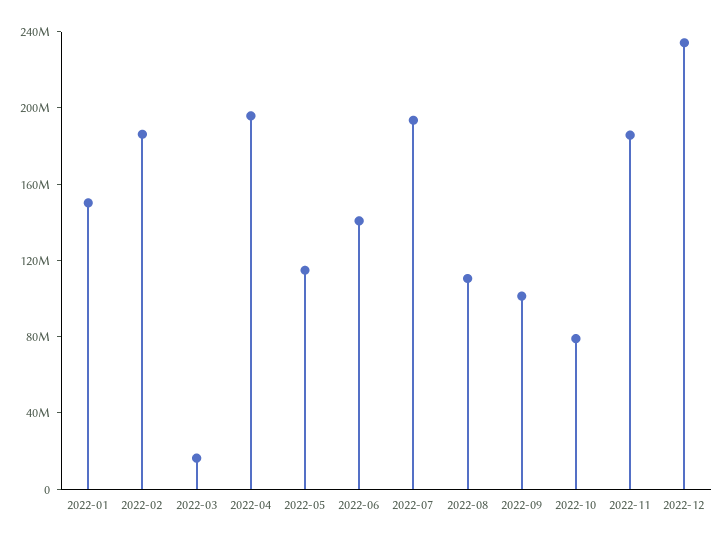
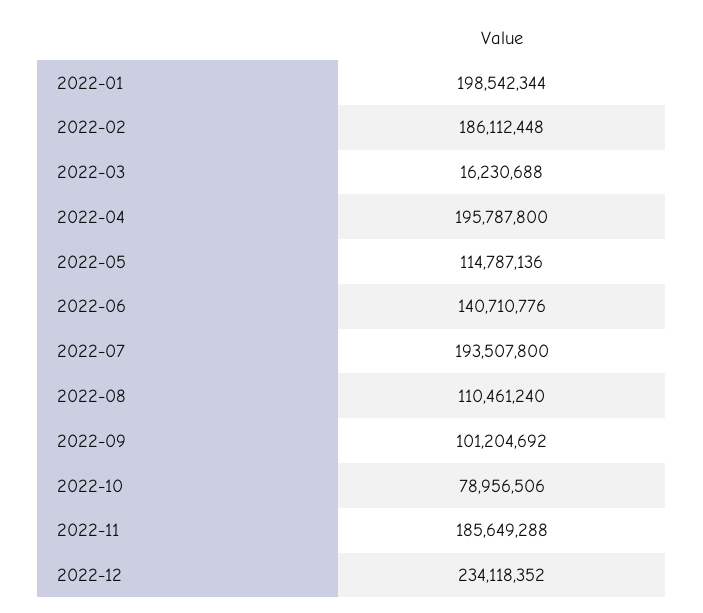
2022-01: 150000000 -> 198542344

